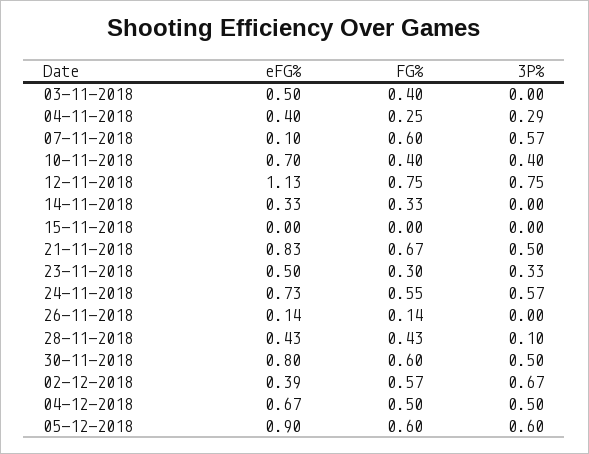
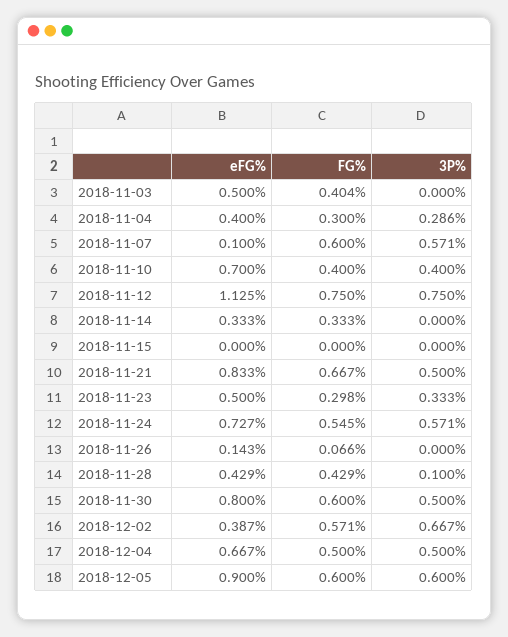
FG%, 04-11-2018: 0.25 -> 0.3
FG%, 26-11-2018: 0.14 -> 0.066

